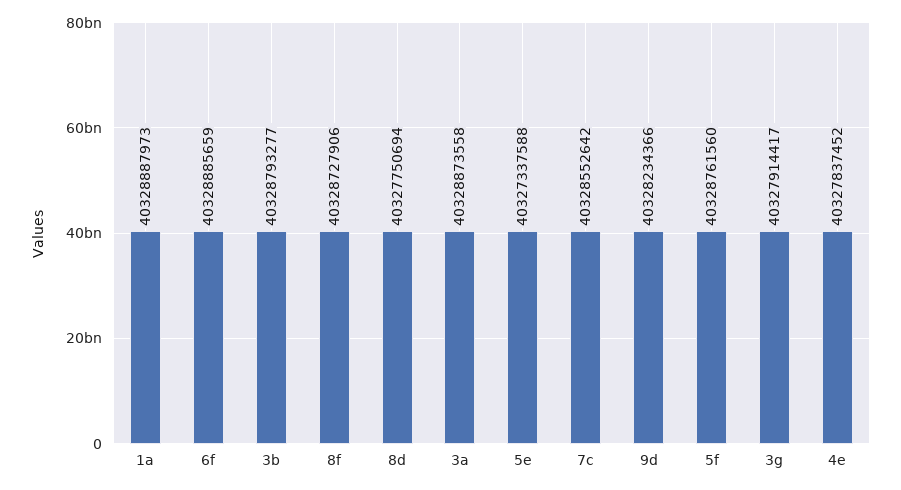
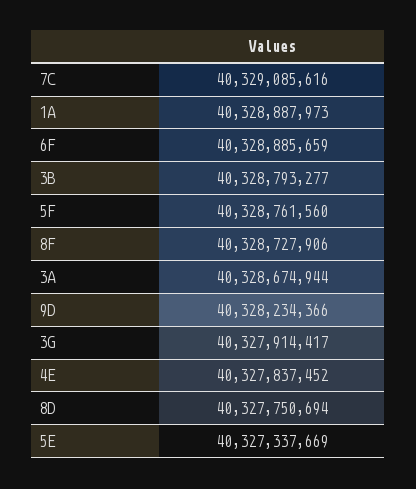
3a: 40328873558 -> 40328674944
5e: 40327337588 -> 40327337669
7c: 40328552642 -> 40329085616

